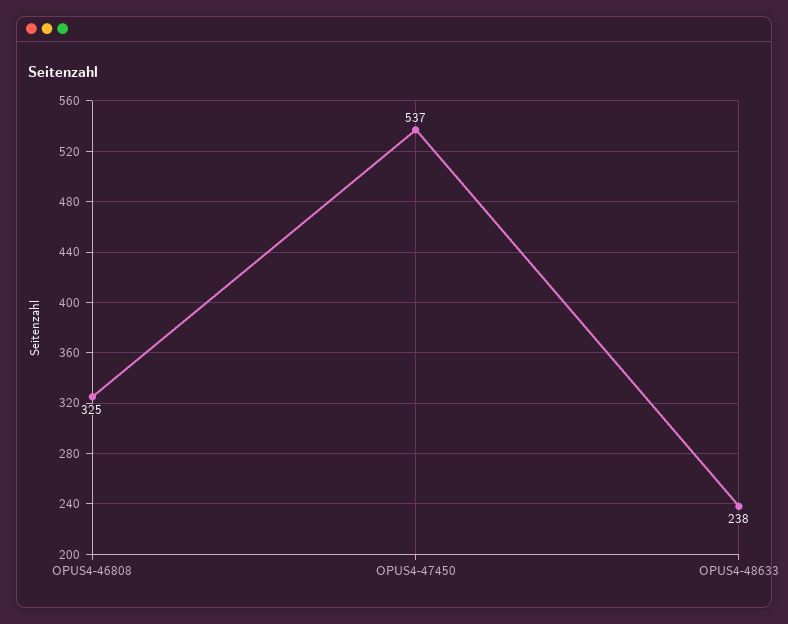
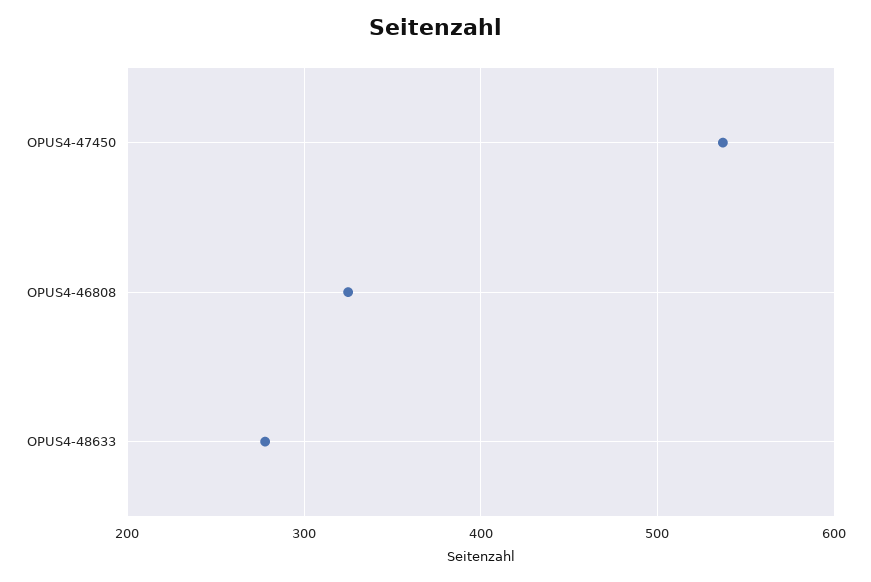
OPUS4-48633: 238 -> 280

